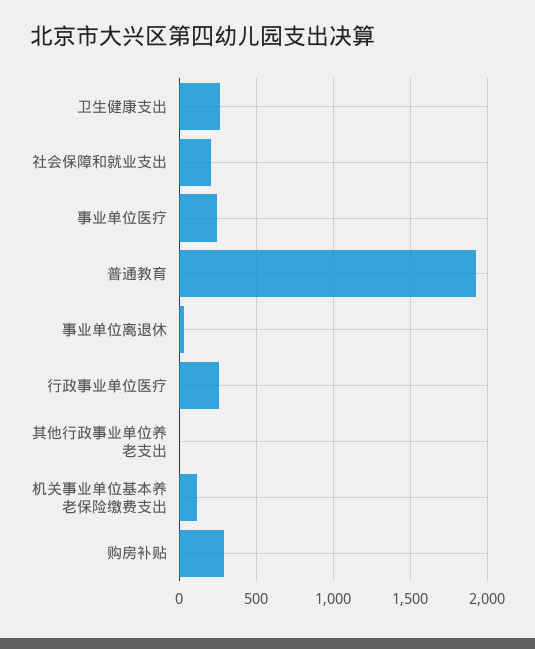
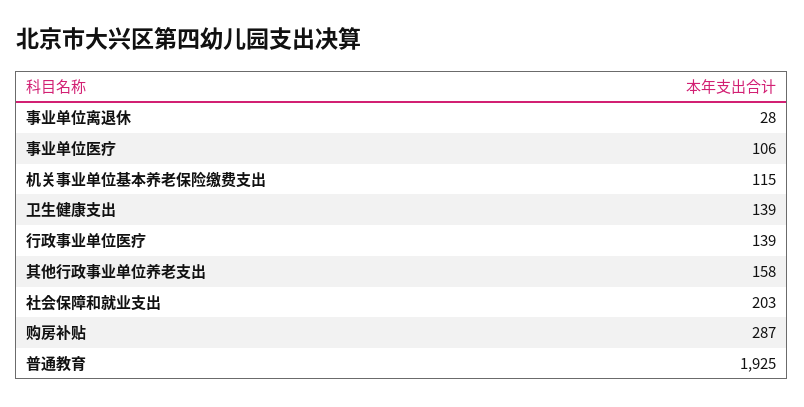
卫生健康支出: 250 -> 139
事业单位医疗: 250 -> 106
行政事业单位医疗: 250 -> 139
其他行政事业单位养老支出: 0 -> 158

